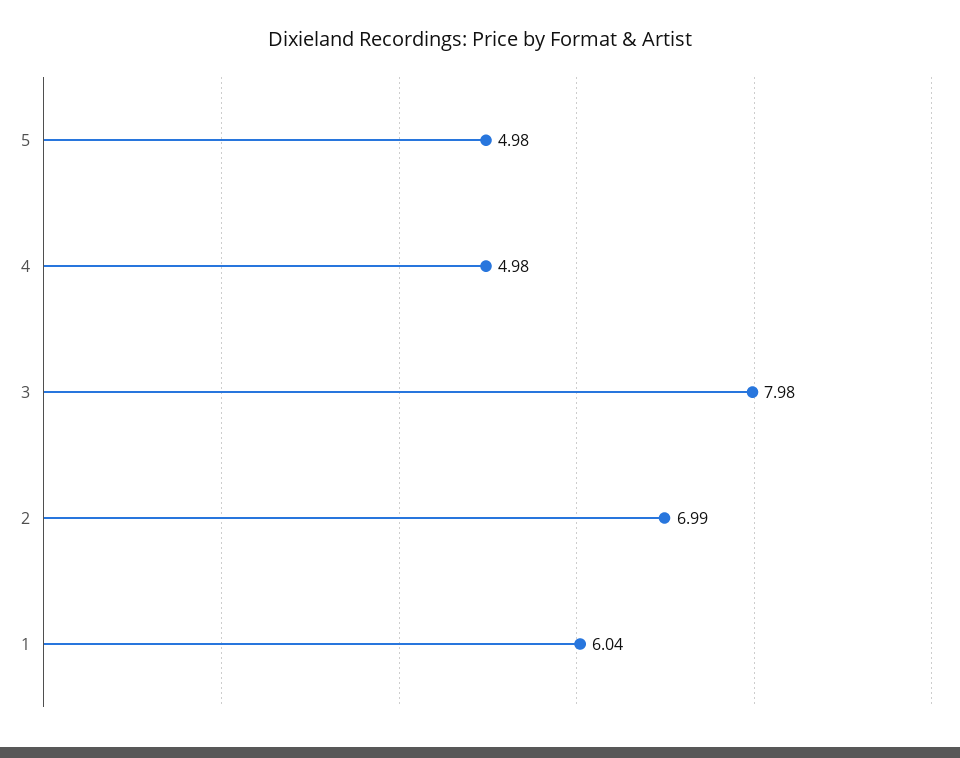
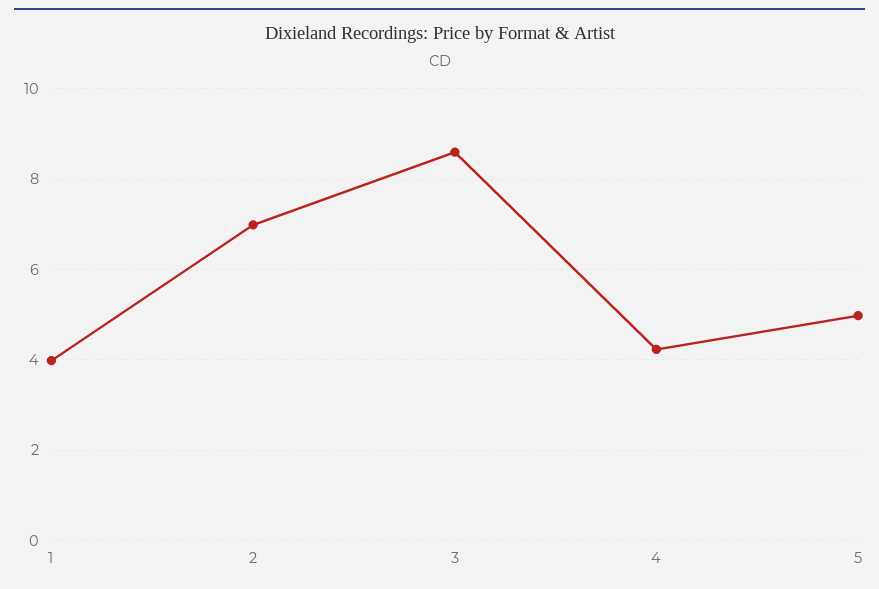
4: 4.98 -> 4.2
3: 7.98 -> 8.6
1: 6.04 -> 4

